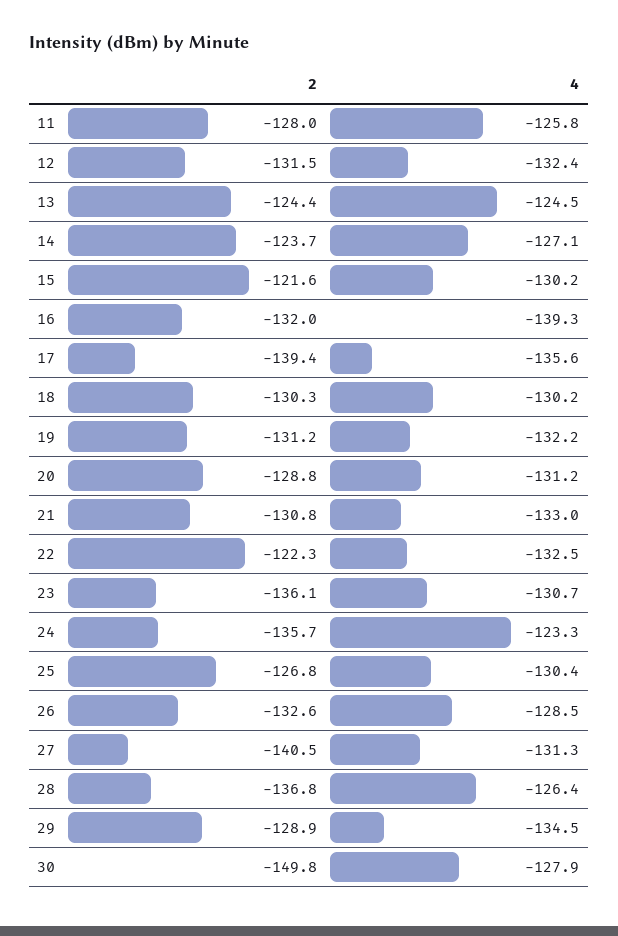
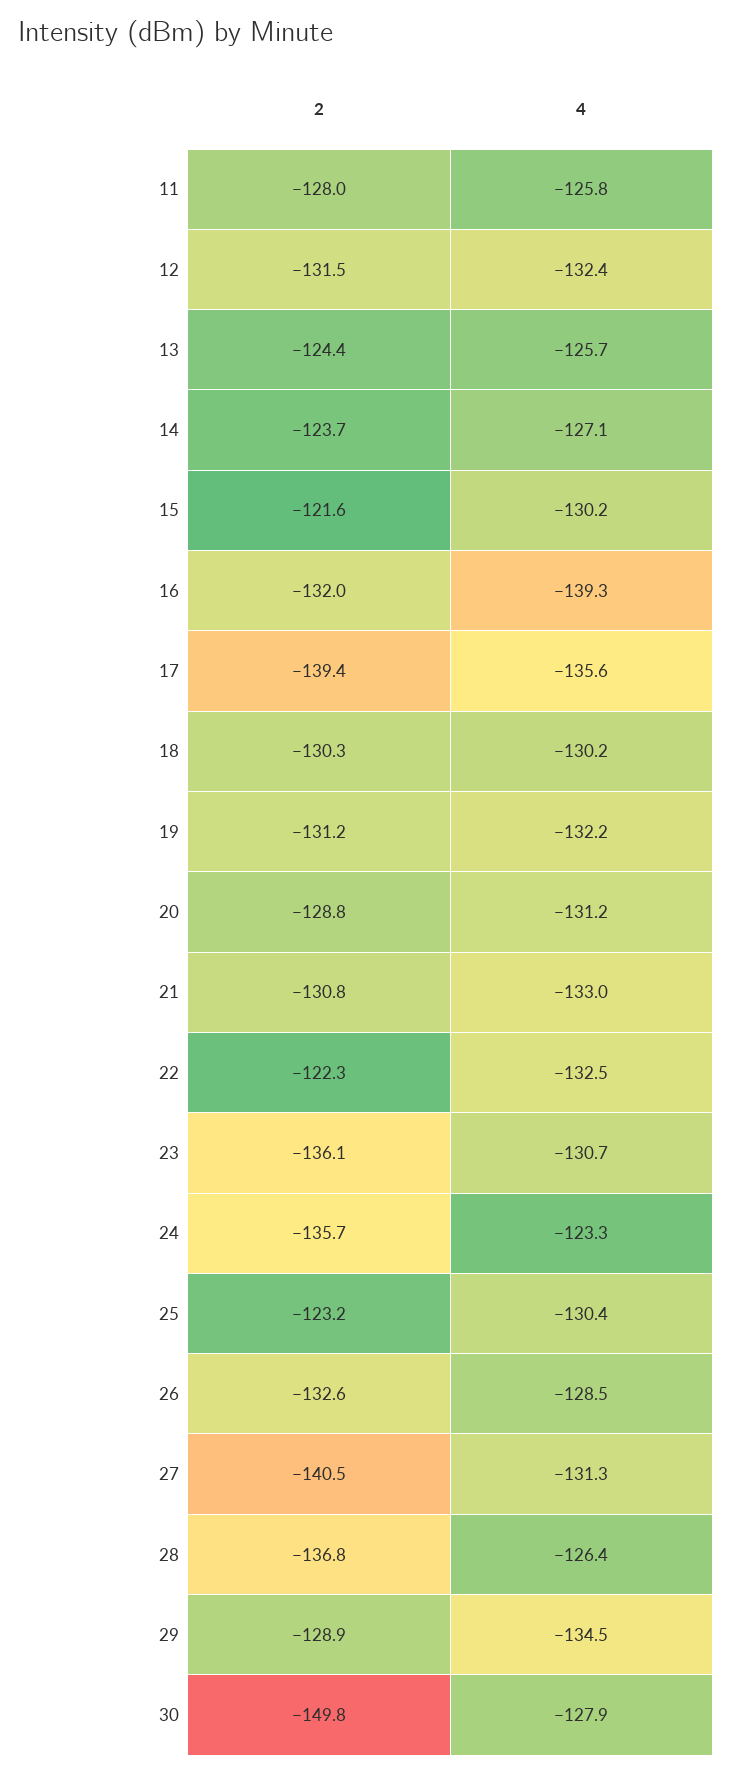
4, 13: -124.5 -> -125.7
2, 25: -126.8 -> -123.2

